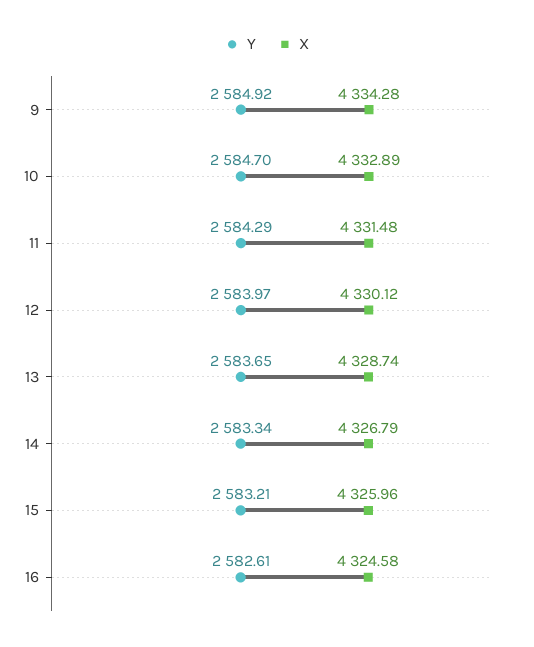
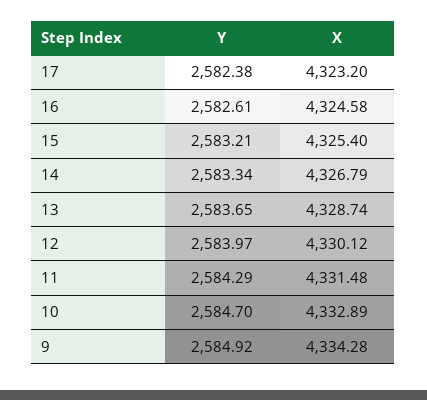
X, 15: 4325.96 -> 4325.4
Y, 17: none -> 2582.38
X, 17: none -> 4323.2

